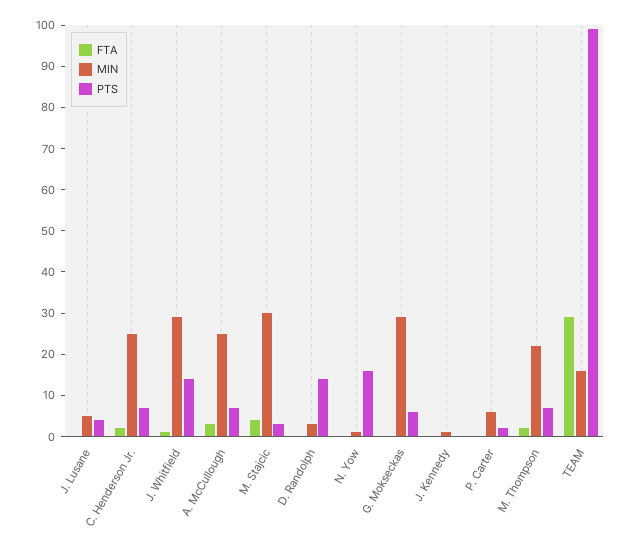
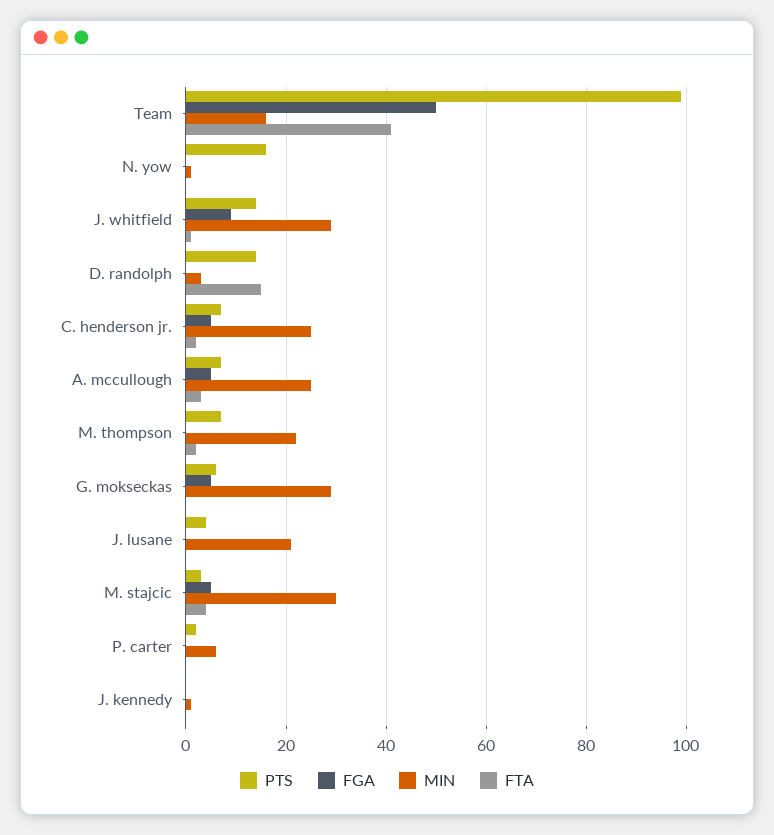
MIN, J. Lusane: 5 -> 20
FTA, D. Randolph: 0 -> 15
FTA, TEAM: 30 -> 40
FGA, TEAM: none -> 50
FGA, N. Yow: none -> 0
FGA, J. Whitfield: none -> 10
FGA, D. Randolph: none -> 0
FGA, C. Henderson Jr.: none -> 5
FGA, A. McCullough: none -> 5
FGA, M. Thompson: none -> 0
FGA, G. Mokseckas: none -> 5
FGA, J. Lusane: none -> 0
FGA, M. Stajcic: none -> 5
FGA, P. Carter: none -> 0
FGA, J. Kennedy: none -> 0

